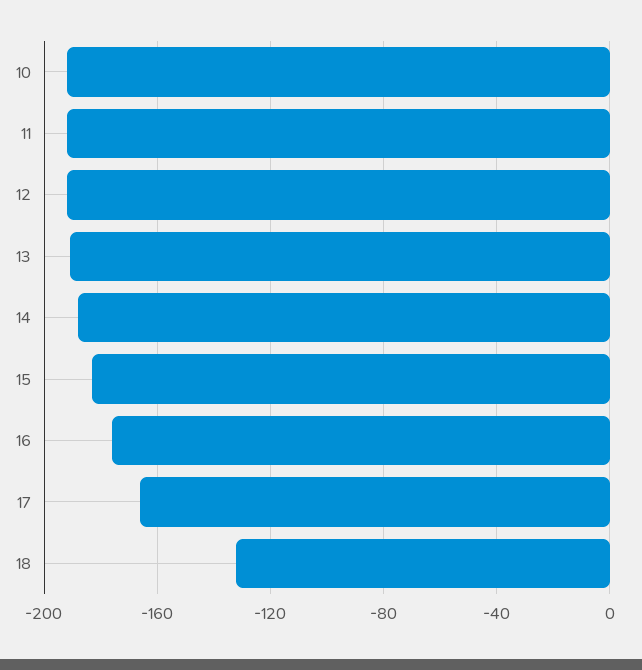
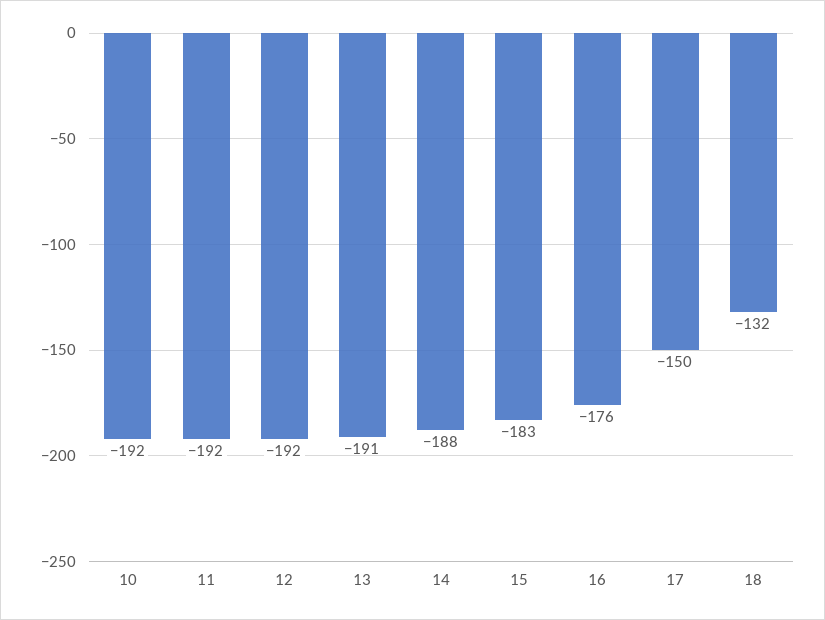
17: -165 -> -150

